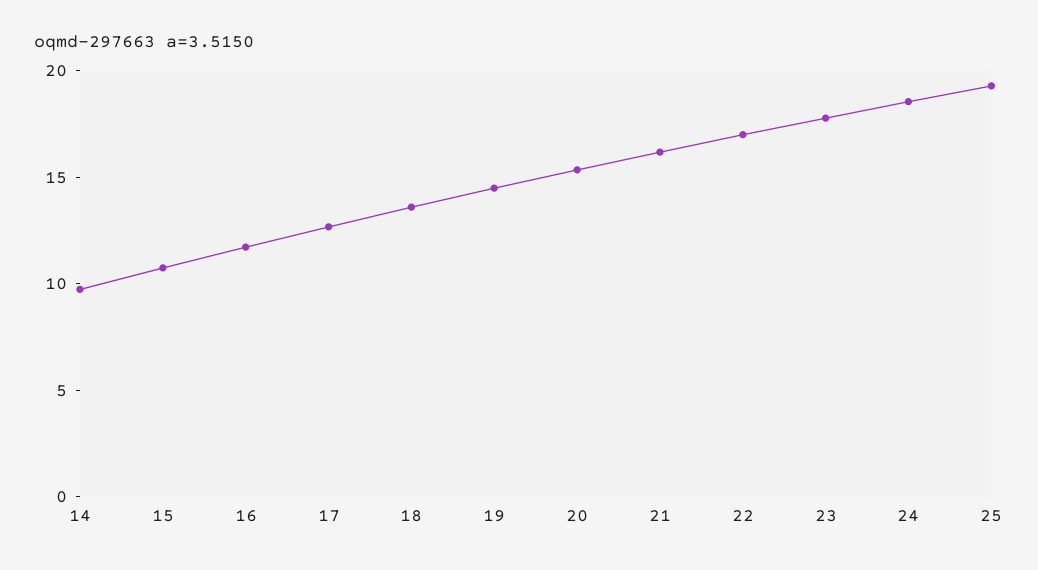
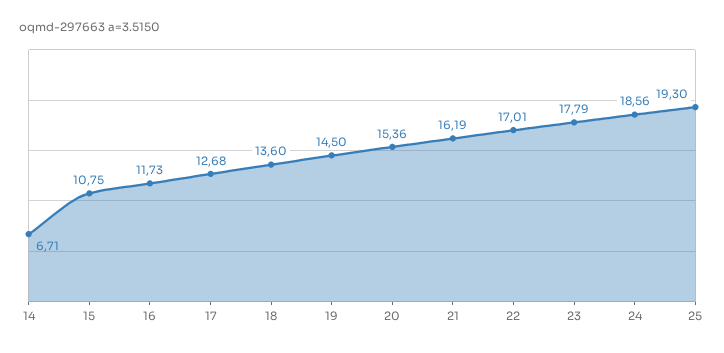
14: 10 -> 6.71

